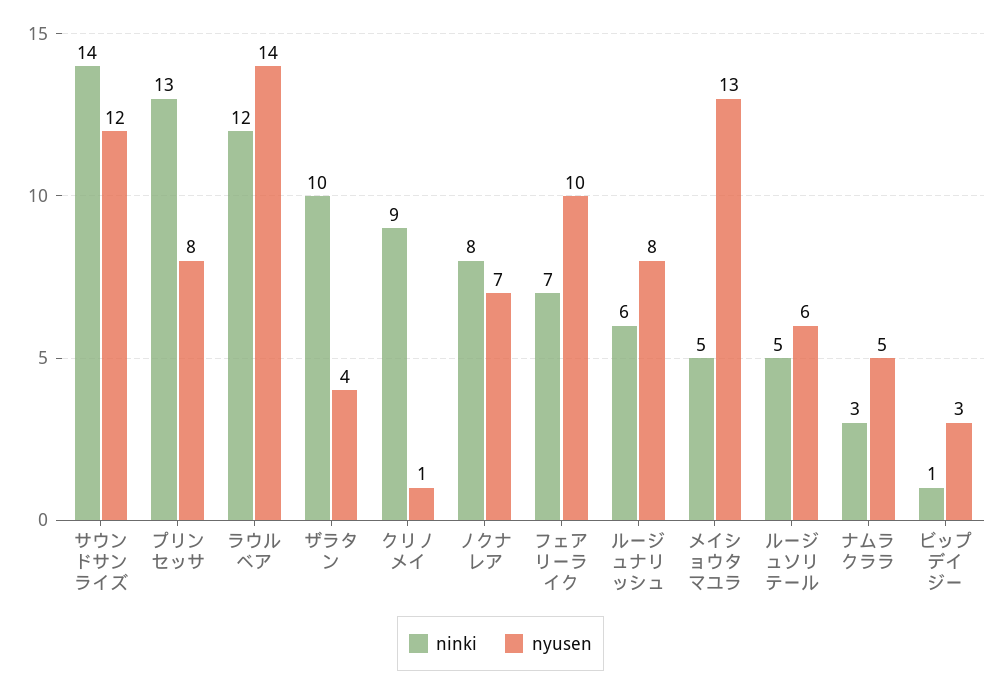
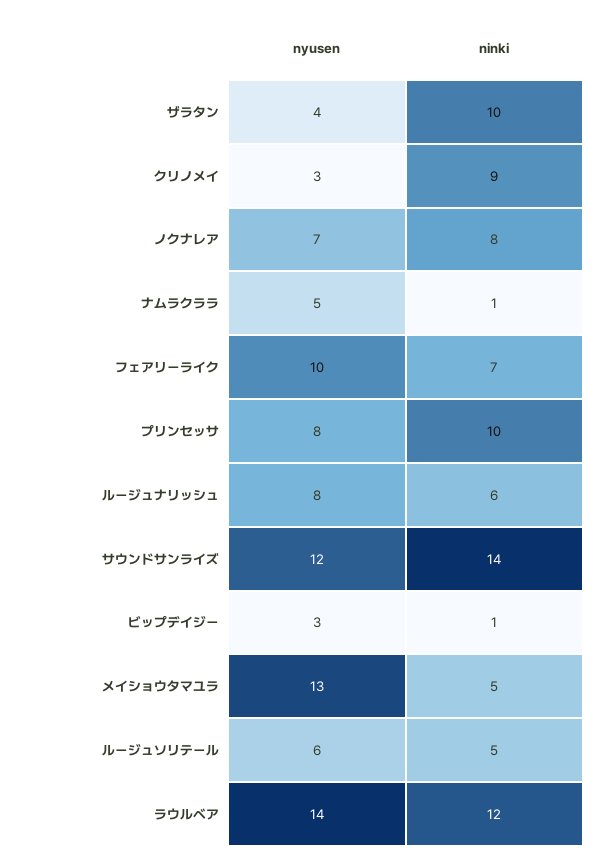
ninki, プリンセッサ: 13 -> 10
nyusen, クリノメイ: 1 -> 3
ninki, ナムラクララ: 3 -> 1

